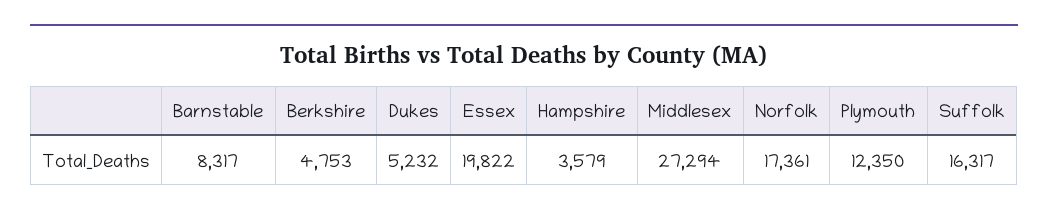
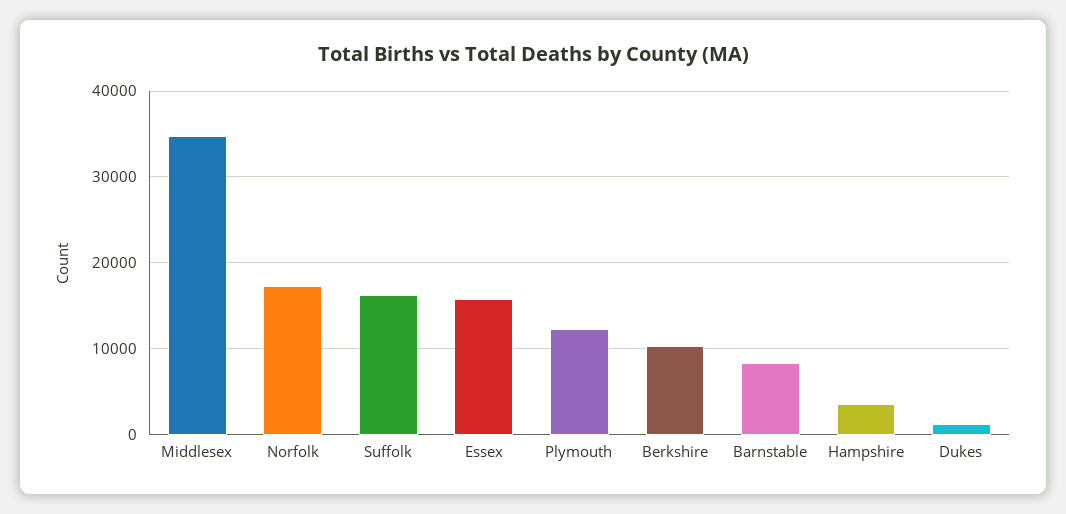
Berkshire: 4753 -> 10000
Dukes: 5232 -> 1000
Essex: 19822 -> 16000
Middlesex: 27294 -> 35000

